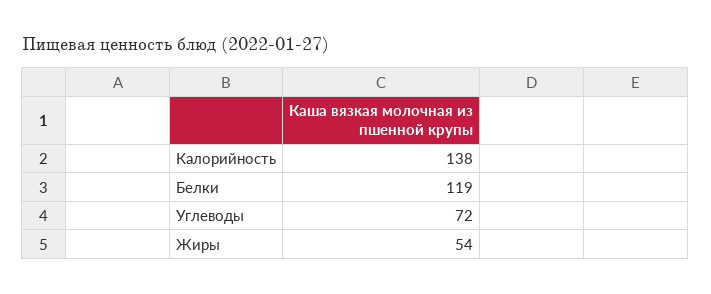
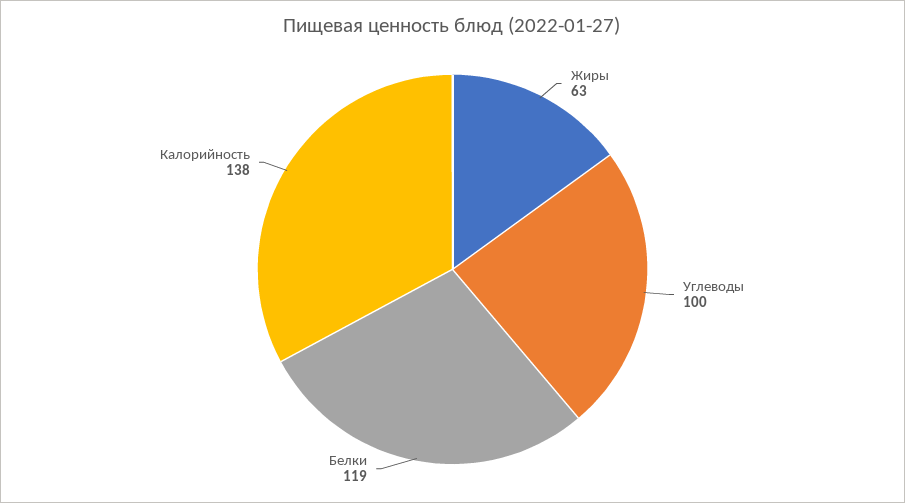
Углеводы: 72 -> 100
Жиры: 54 -> 63

